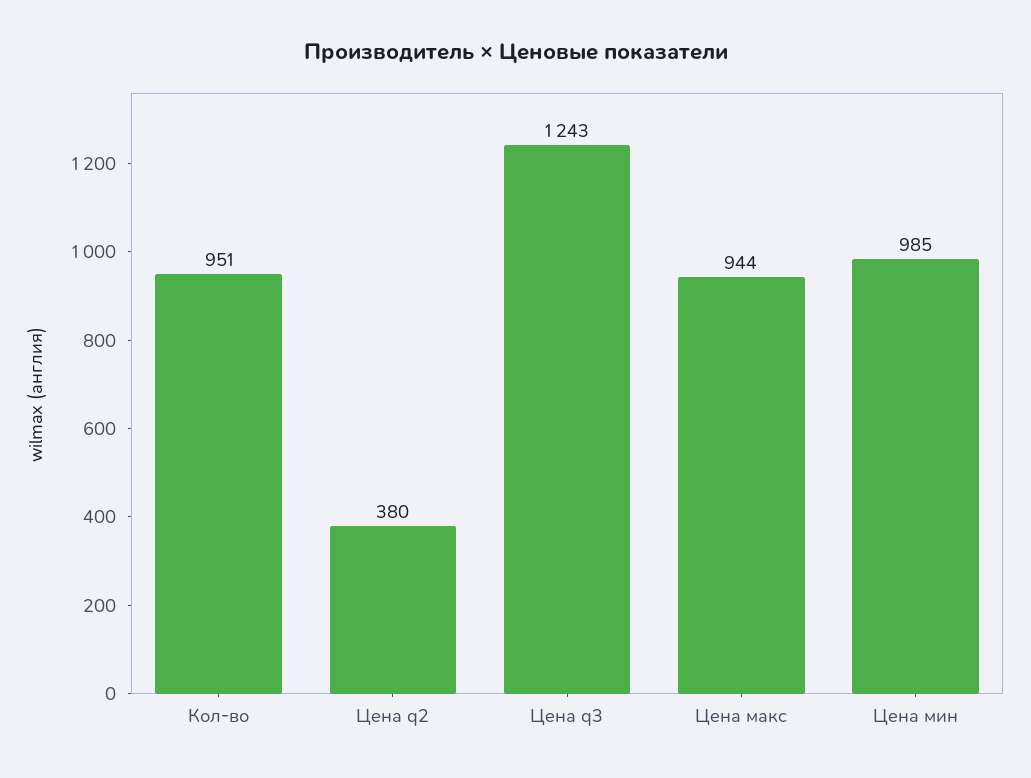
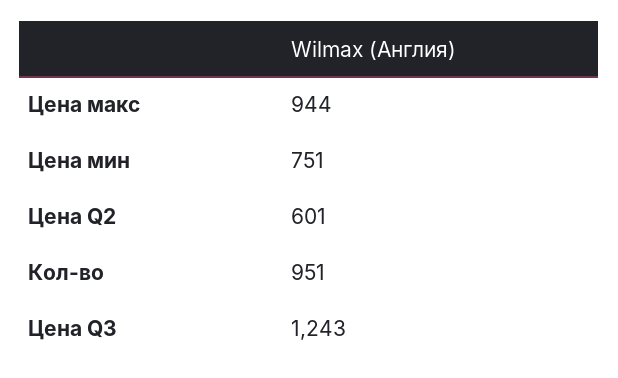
Цена q2: 380 -> 601
Цена мин: 985 -> 751

